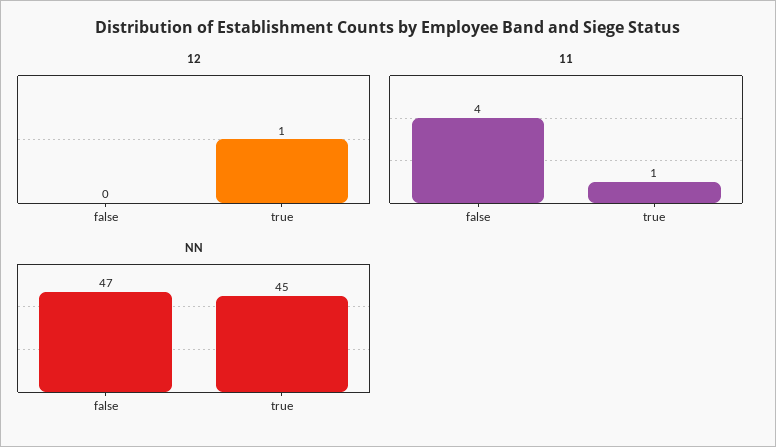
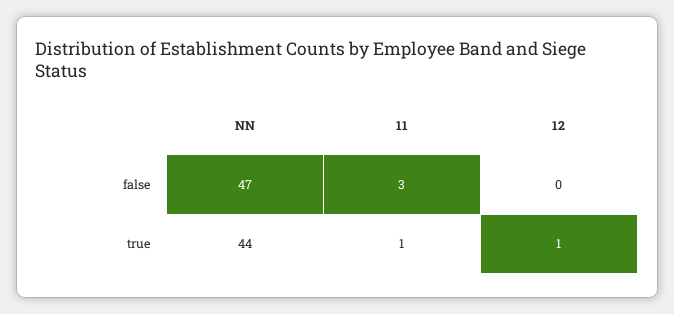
11, false: 4 -> 3
NN, true: 45 -> 44

